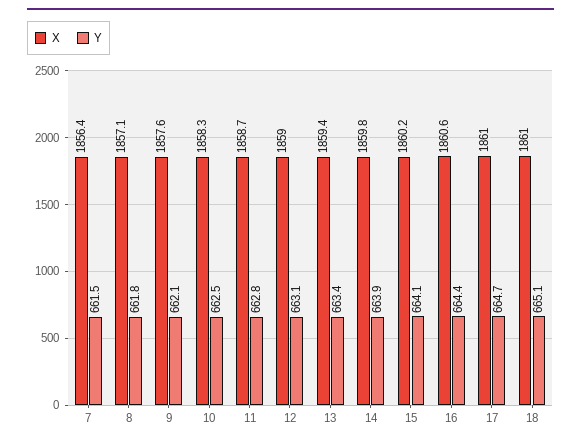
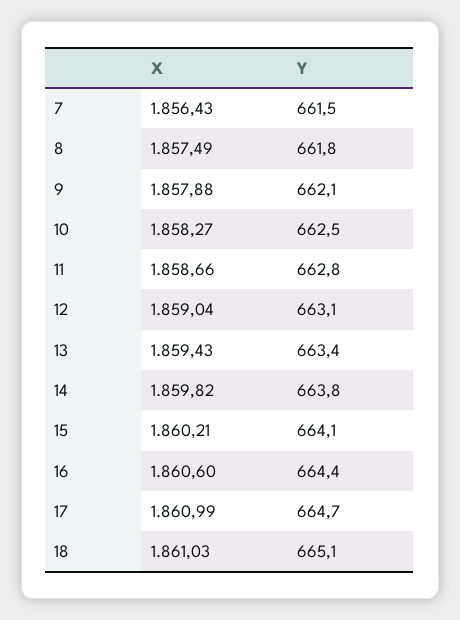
X, 8: 1857.1 -> 1857.49
X, 9: 1857.6 -> 1857.88
Y, 14: 663.9 -> 663.8

